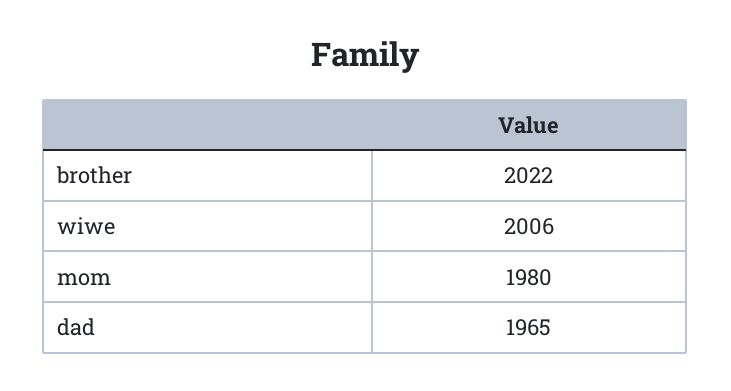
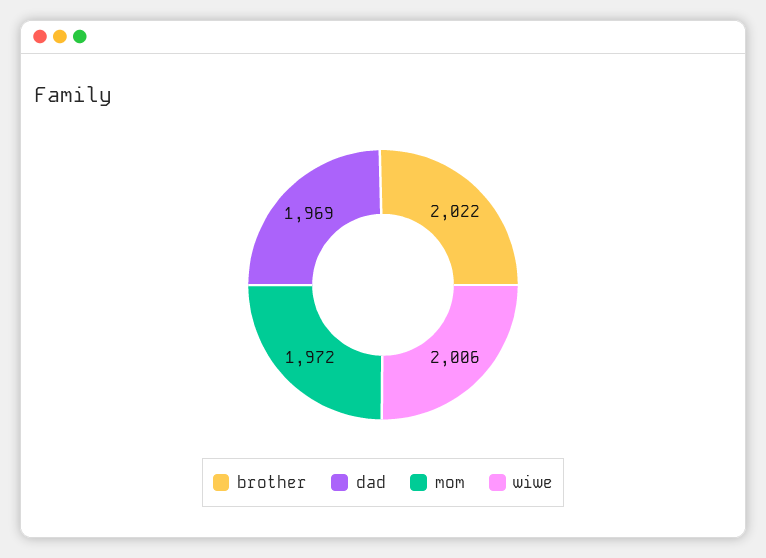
mom: 1980 -> 1972
dad: 1965 -> 1969

